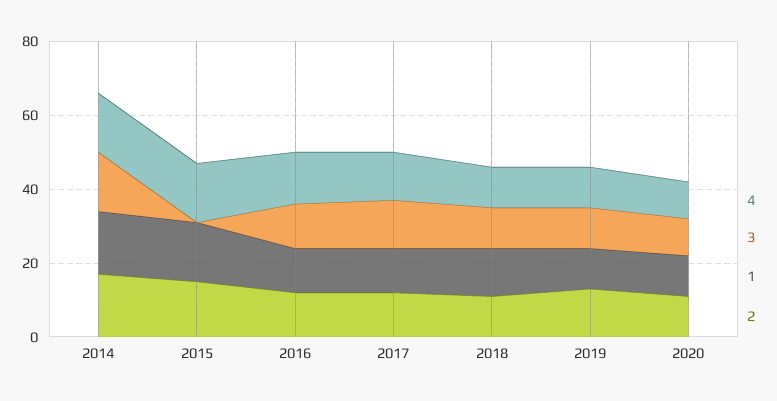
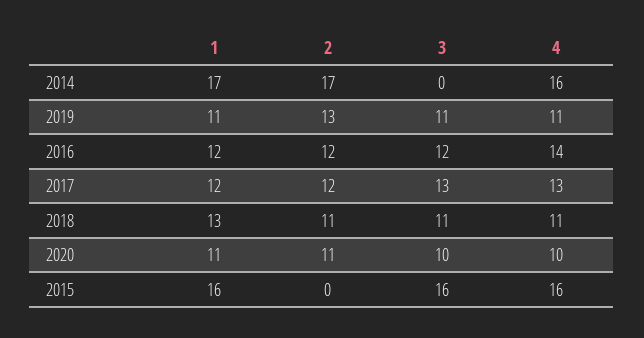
3, 2014: 15 -> 0
3, 2015: 0 -> 16
2, 2015: 15 -> 0

